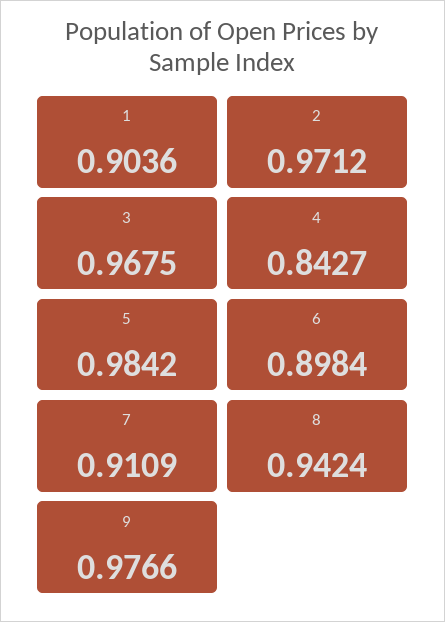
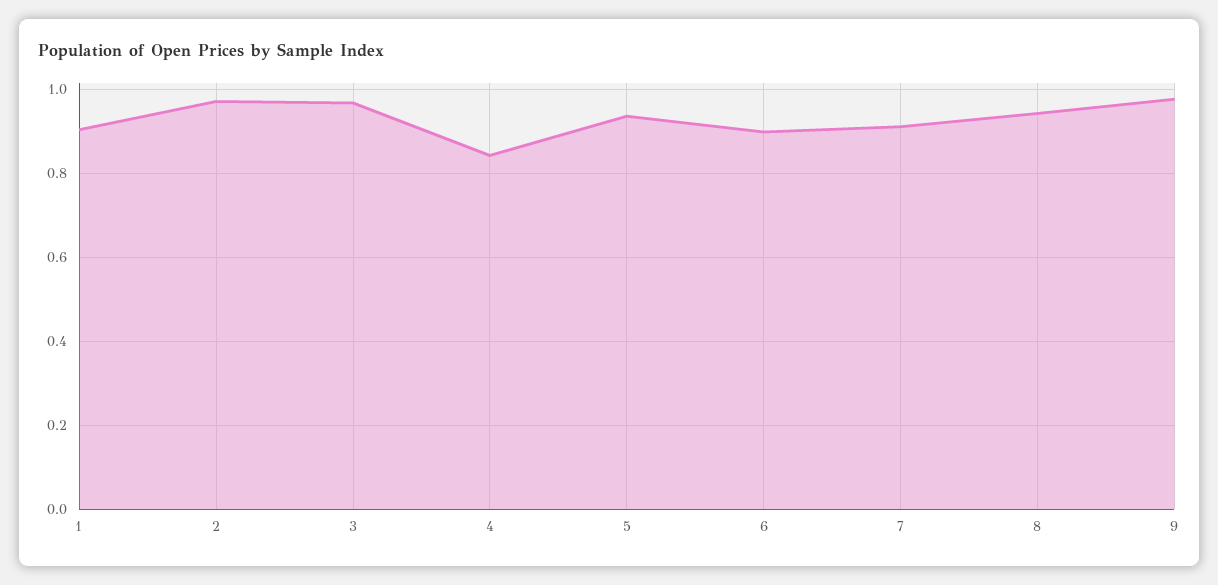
5: 0.9842 -> 0.94

